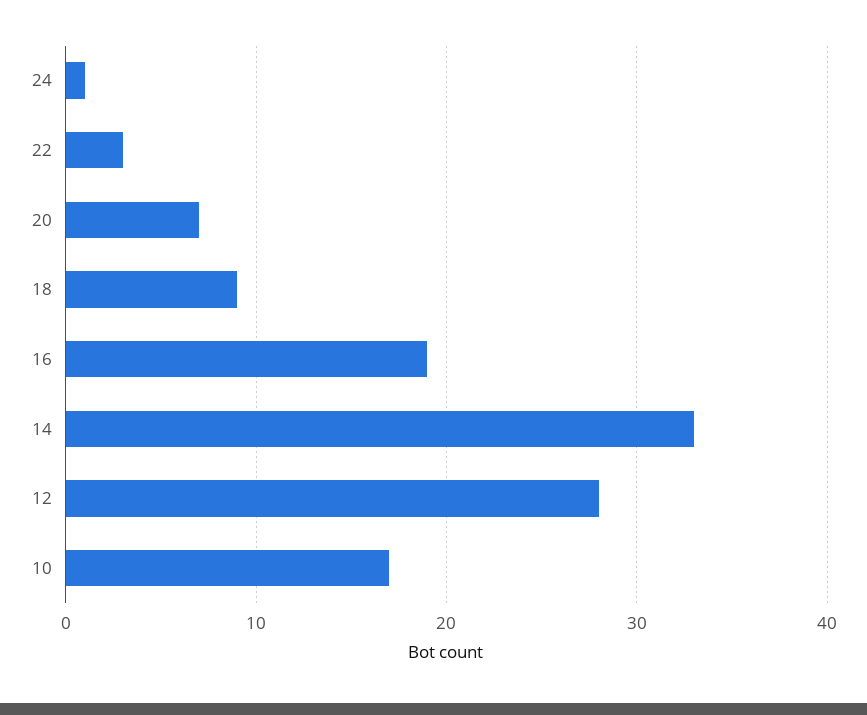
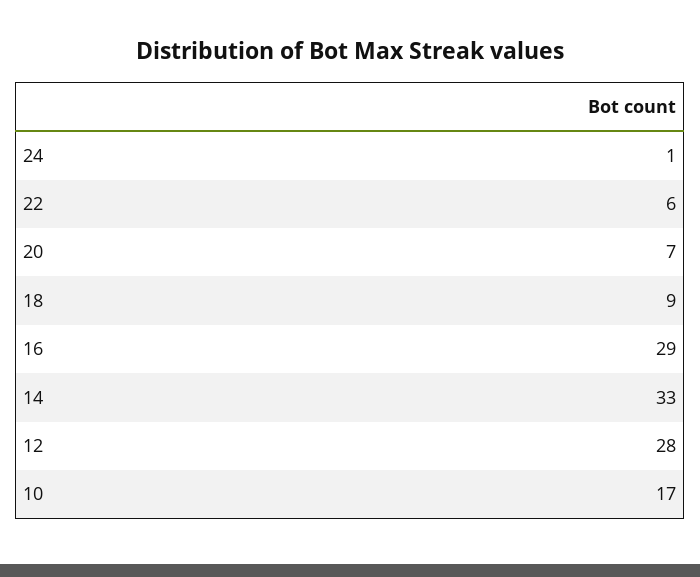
22: 3 -> 6
16: 19 -> 29

